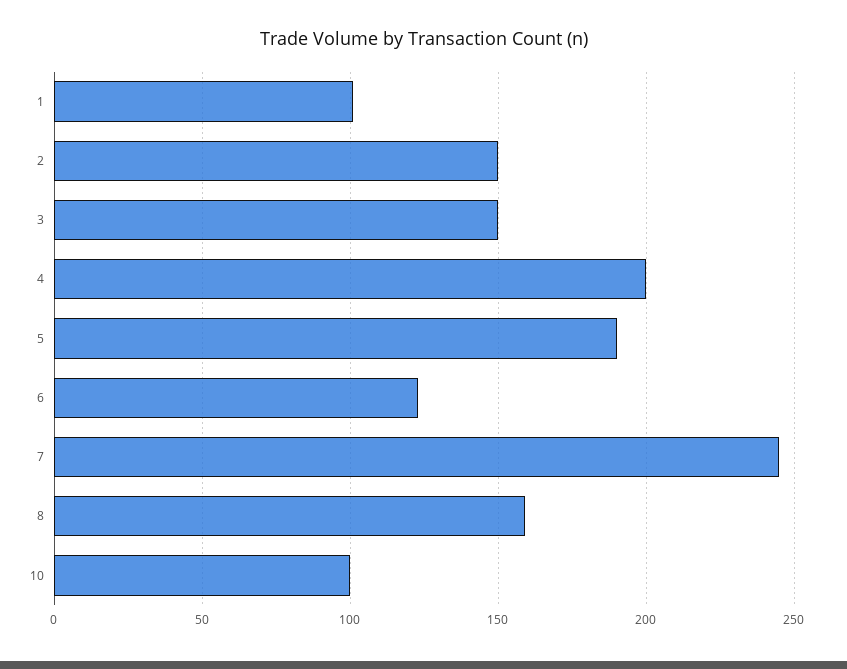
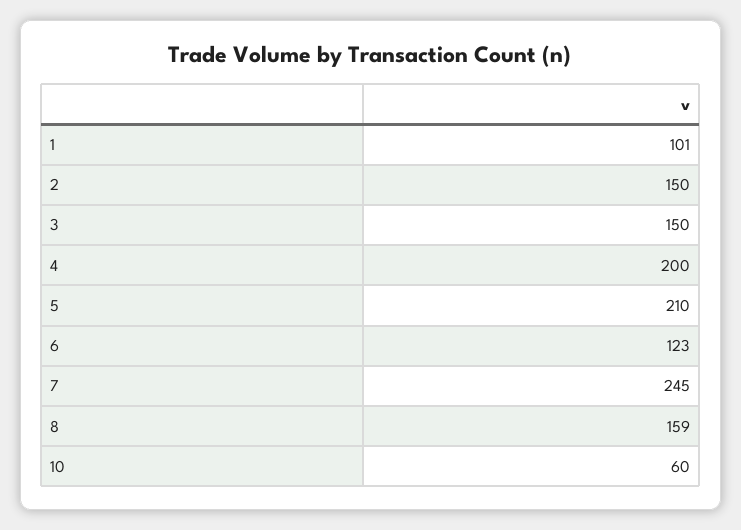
5: 190 -> 210
10: 100 -> 60

